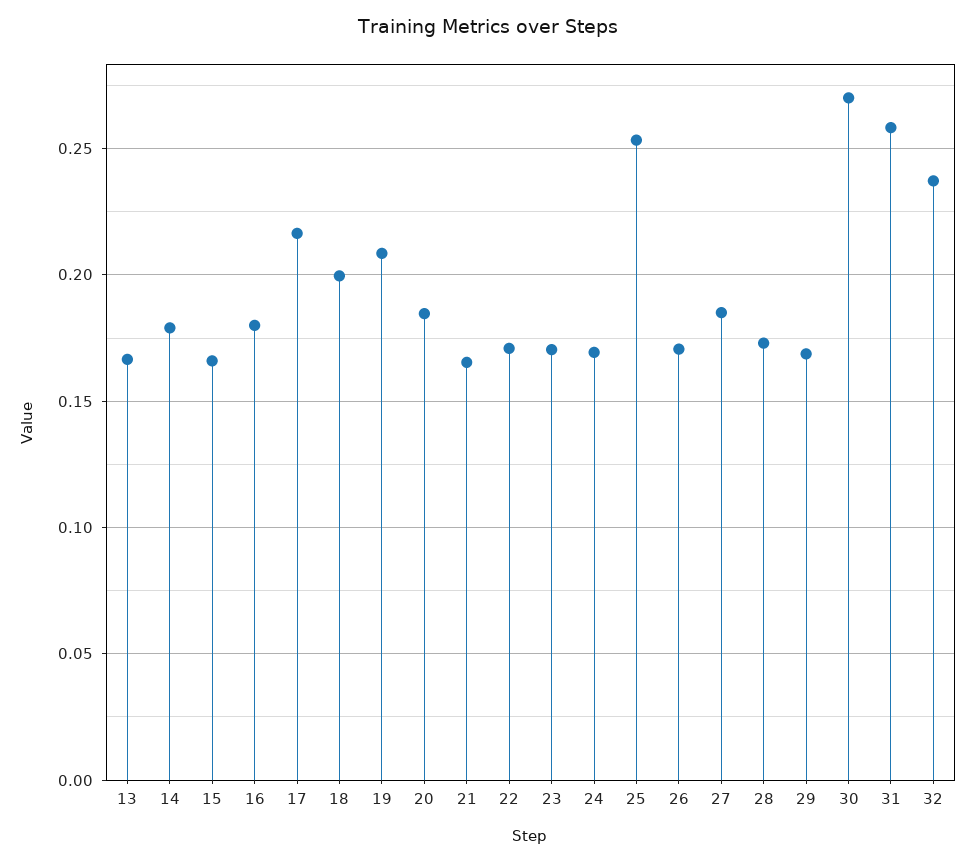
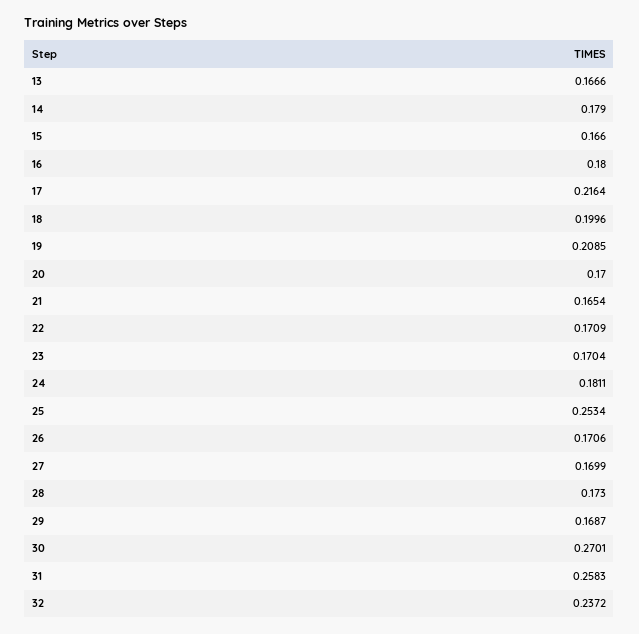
20: 0.185 -> 0.17
24: 0.17 -> 0.1811
27: 0.185 -> 0.1699

